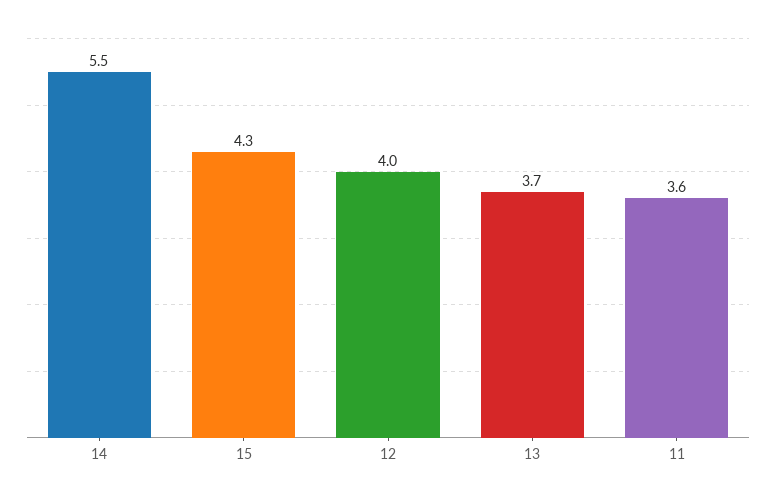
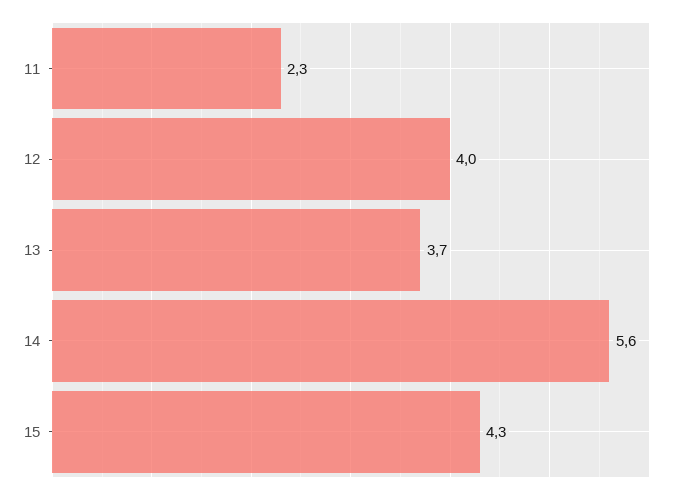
14: 5.5 -> 5.6
11: 3.6 -> 2.3

